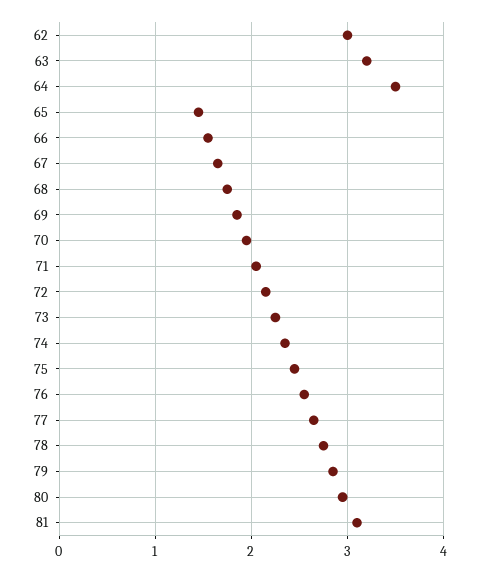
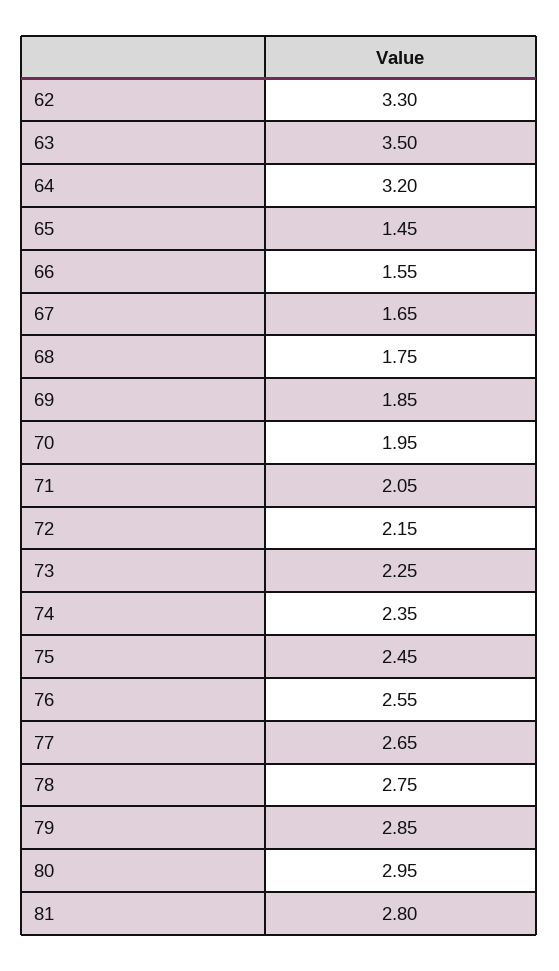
62: 3 -> 3.3
63: 3.2 -> 3.5
64: 3.5 -> 3.2
81: 3.1 -> 2.8

